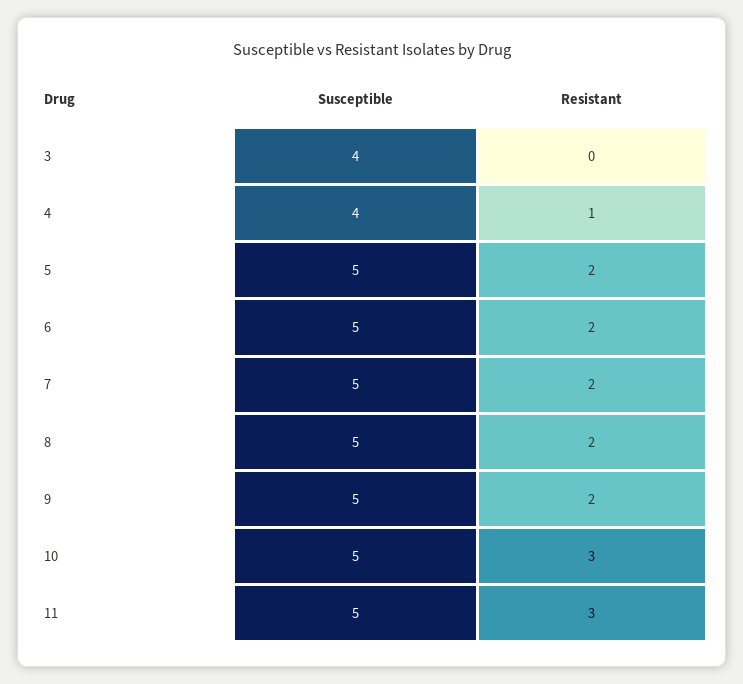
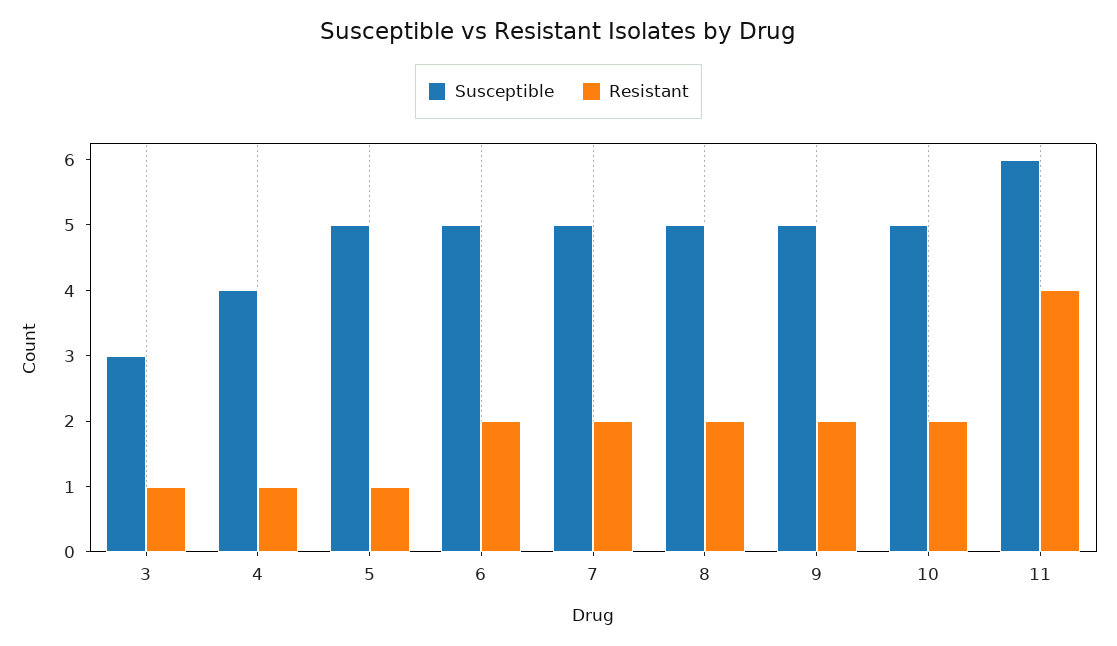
Susceptible, 3: 4 -> 3
Resistant, 3: 0 -> 1
Resistant, 5: 2 -> 1
Resistant, 10: 3 -> 2
Susceptible, 11: 5 -> 6
Resistant, 11: 3 -> 4

